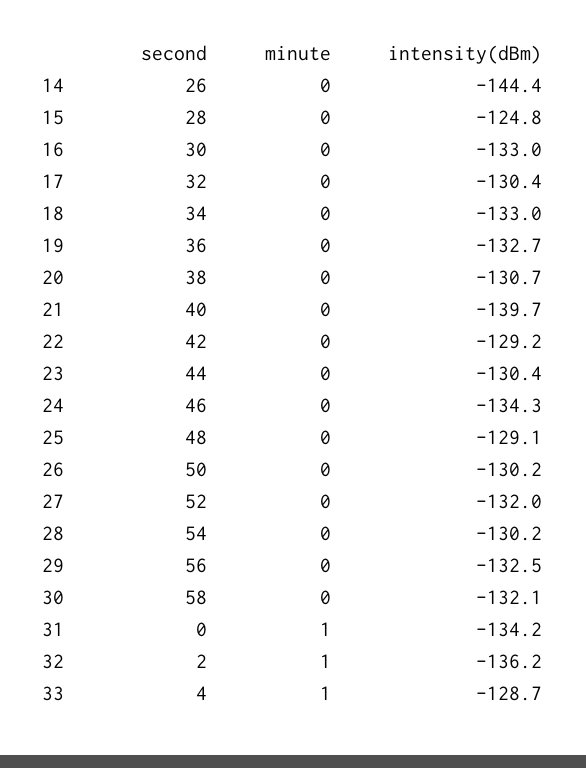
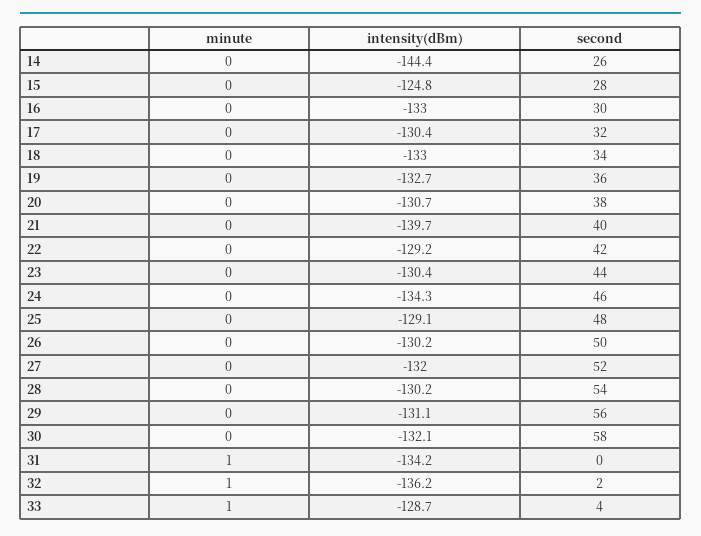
intensity(dBm), 29: -132.5 -> -131.1

